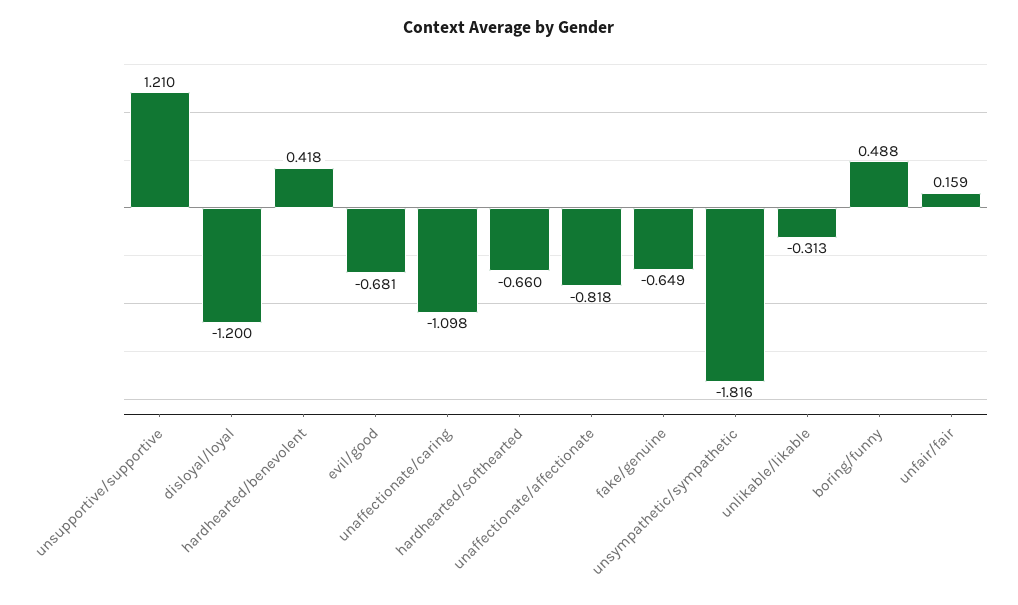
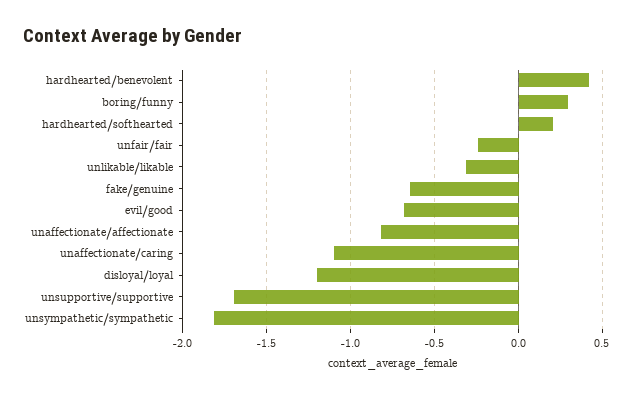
unsupportive/supportive: 1.21 -> -1.7
hardhearted/softhearted: -0.66 -> 0.2
boring/funny: 0.488 -> 0.3
unfair/fair: 0.159 -> -0.25

